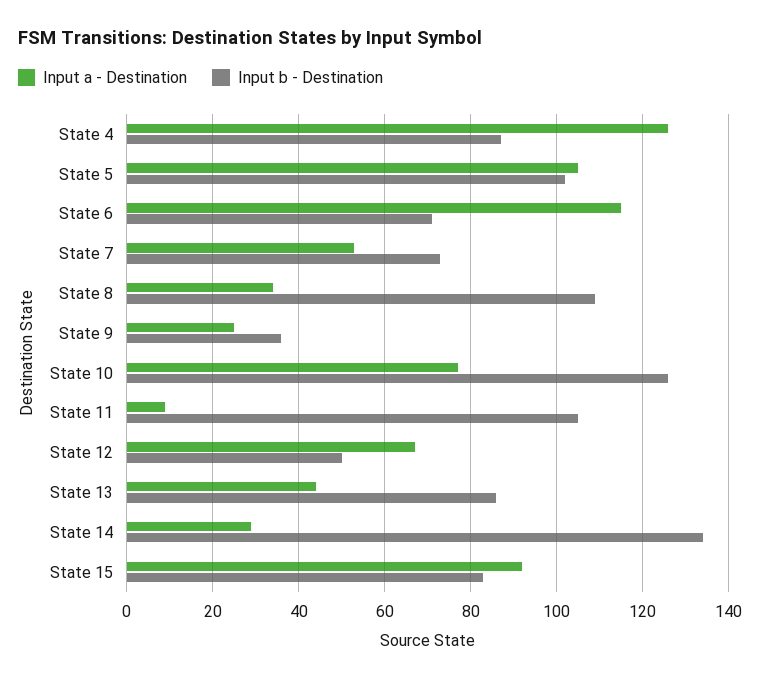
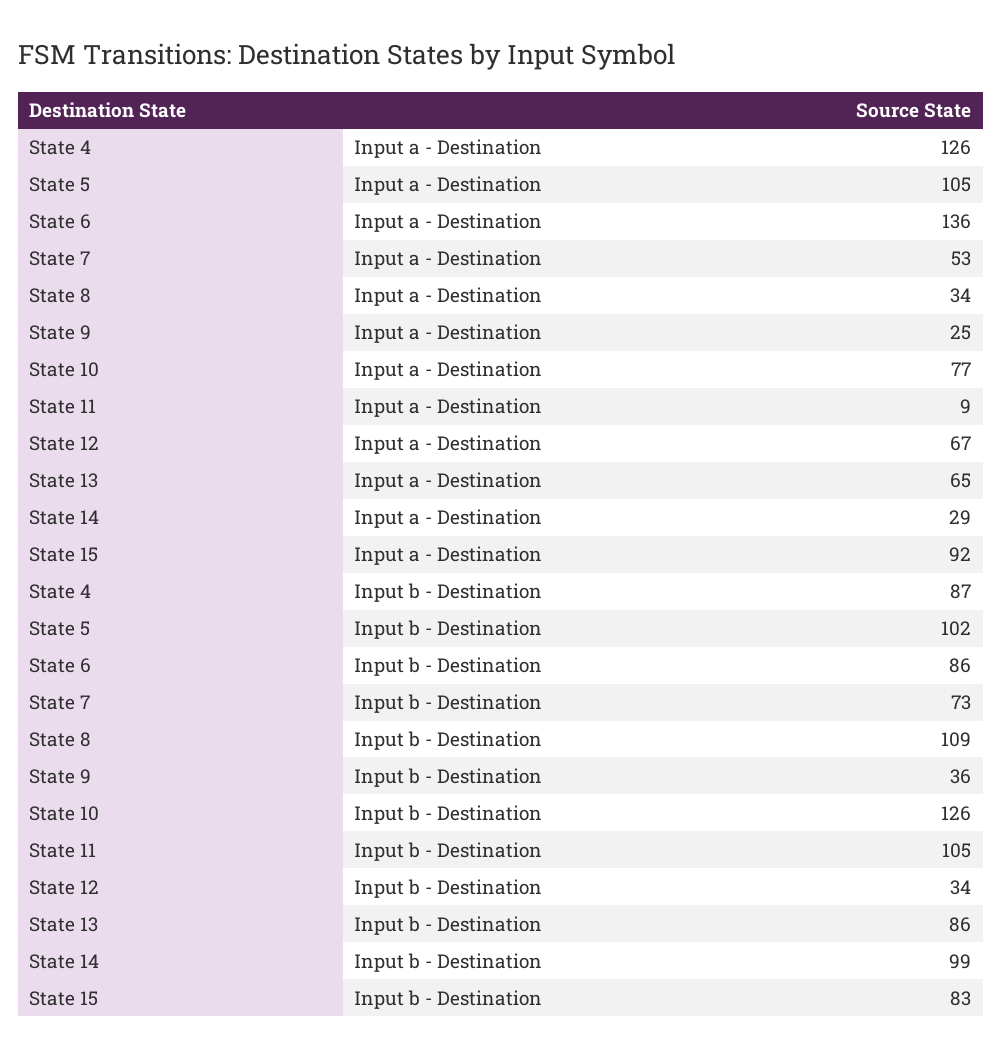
Input a - Destination, State 6: 115 -> 136
Input b - Destination, State 6: 70 -> 86
Input b - Destination, State 12: 50 -> 34
Input a - Destination, State 13: 45 -> 65
Input b - Destination, State 14: 135 -> 99

